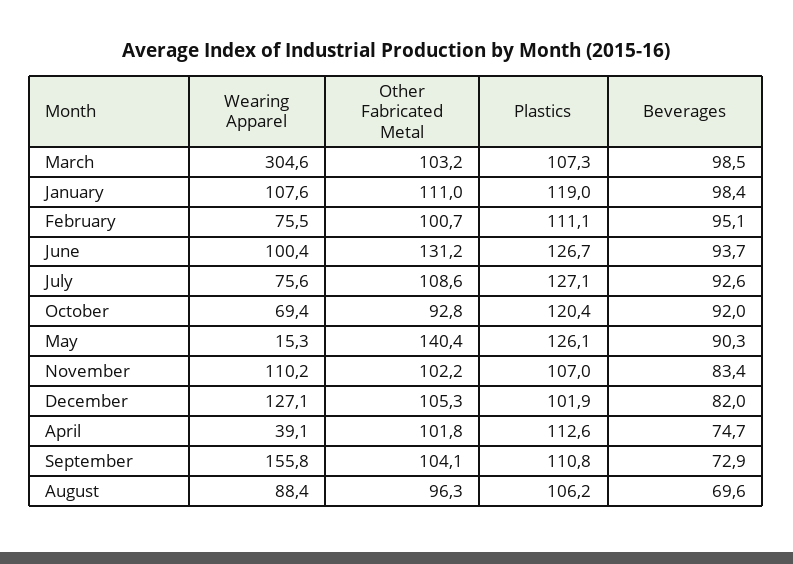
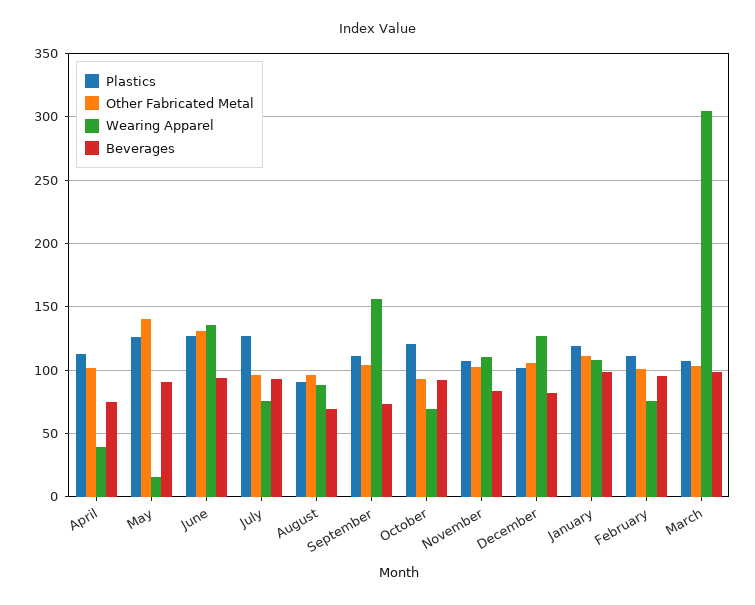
Wearing Apparel, June: 100.4 -> 135
Other Fabricated Metal, July: 108.6 -> 95
Plastics, August: 106.2 -> 90

